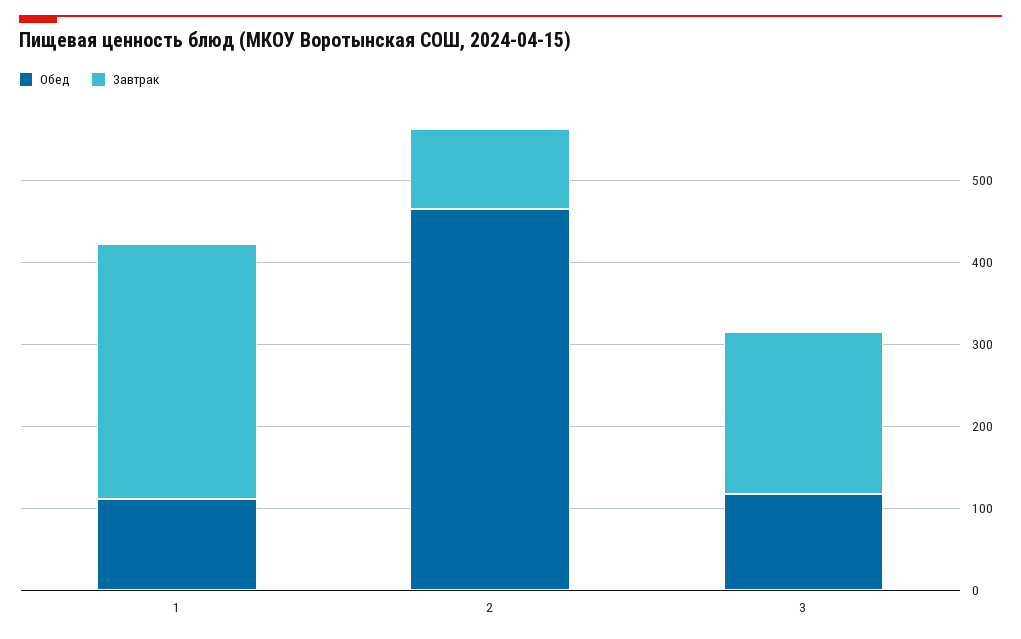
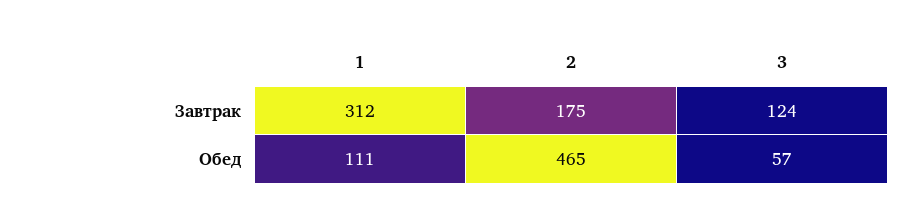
Завтрак, 2: 100 -> 175
Обед, 3: 120 -> 57
Завтрак, 3: 200 -> 124

